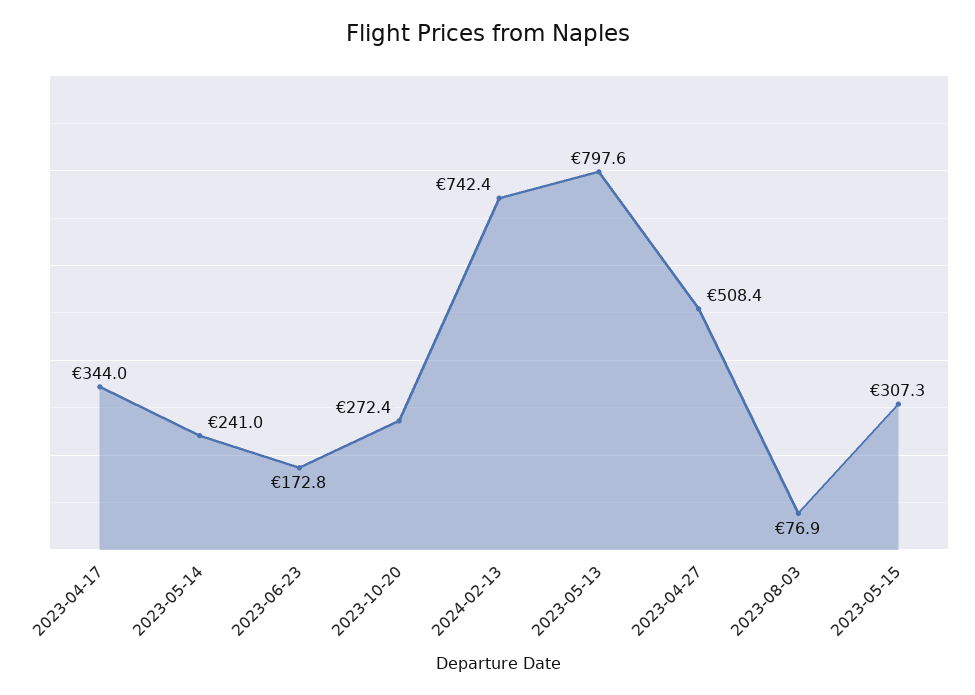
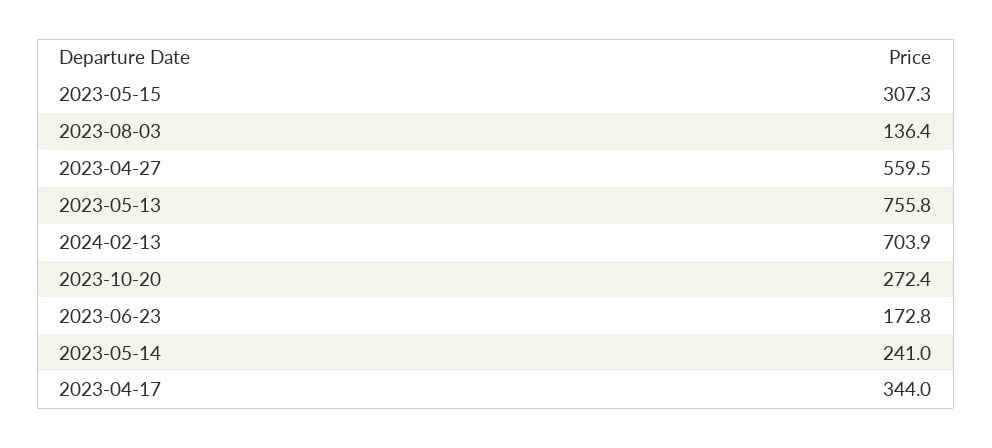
2024-02-13: 742.4 -> 703.9
2023-05-13: 797.6 -> 755.8
2023-04-27: 508.4 -> 559.5
2023-08-03: 76.9 -> 136.4

